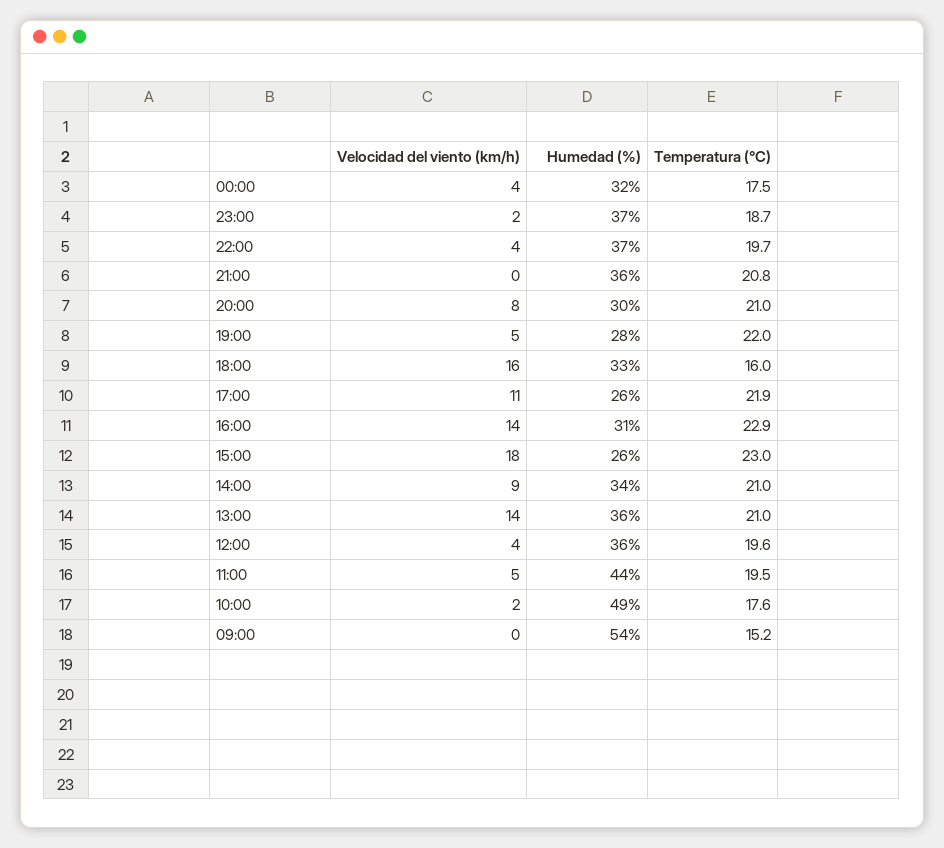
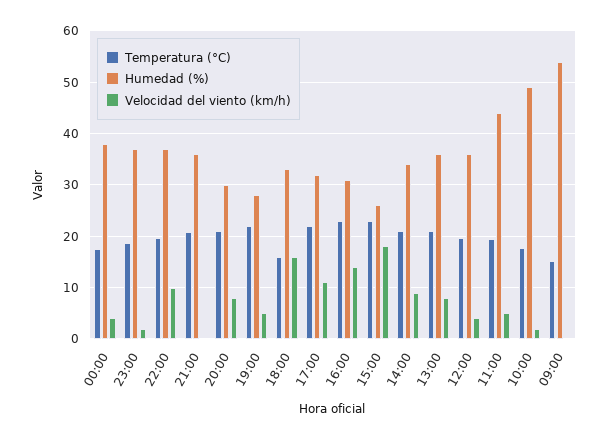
Humedad (%), 00:00: 32 -> 38
Velocidad del viento (km/h), 22:00: 4 -> 10
Humedad (%), 17:00: 26 -> 32
Velocidad del viento (km/h), 13:00: 14 -> 8

